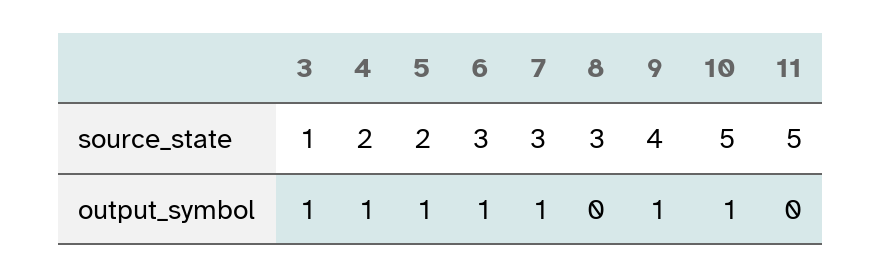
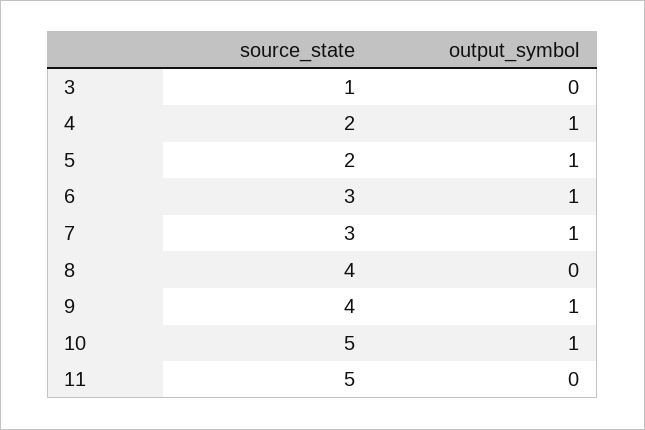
8, source_state: 3 -> 4
3, output_symbol: 1 -> 0

